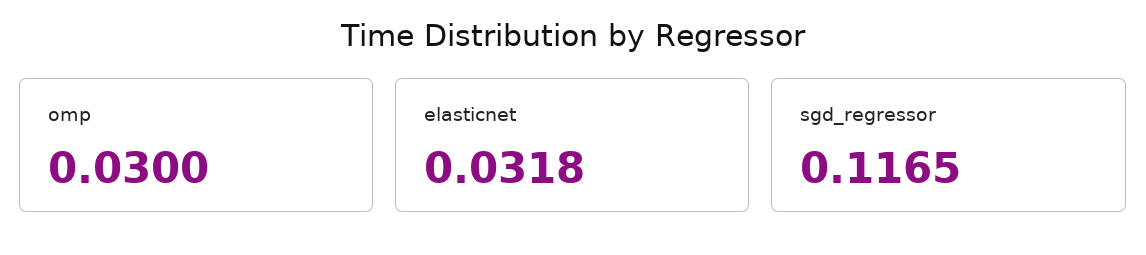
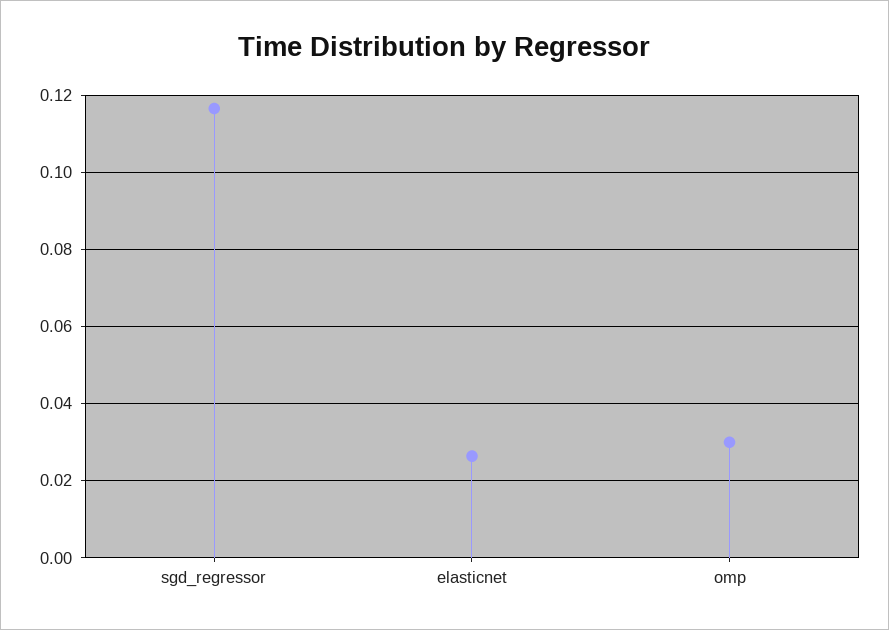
elasticnet: 0.0318 -> 0.026

